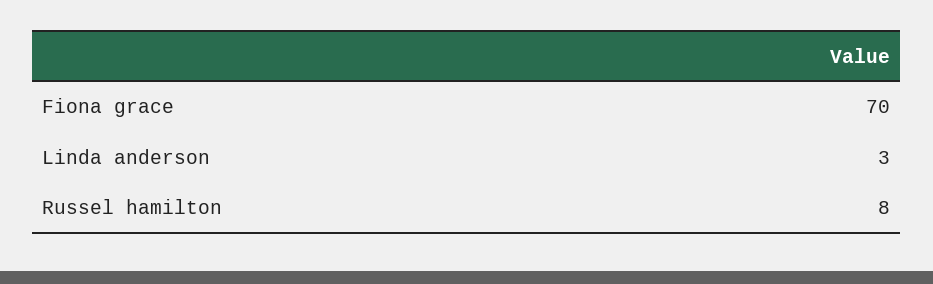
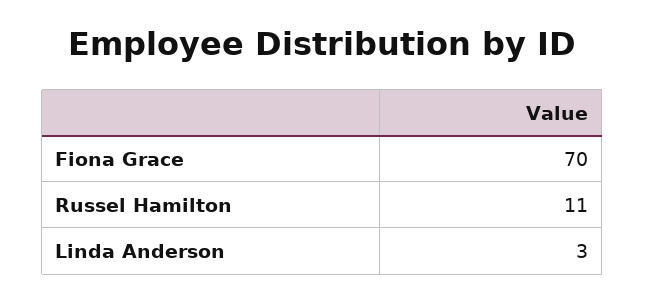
Russel hamilton: 8 -> 11

